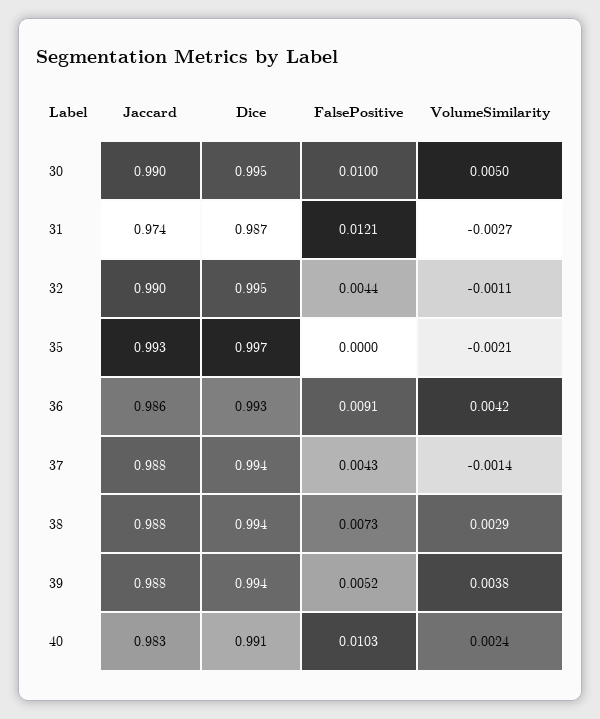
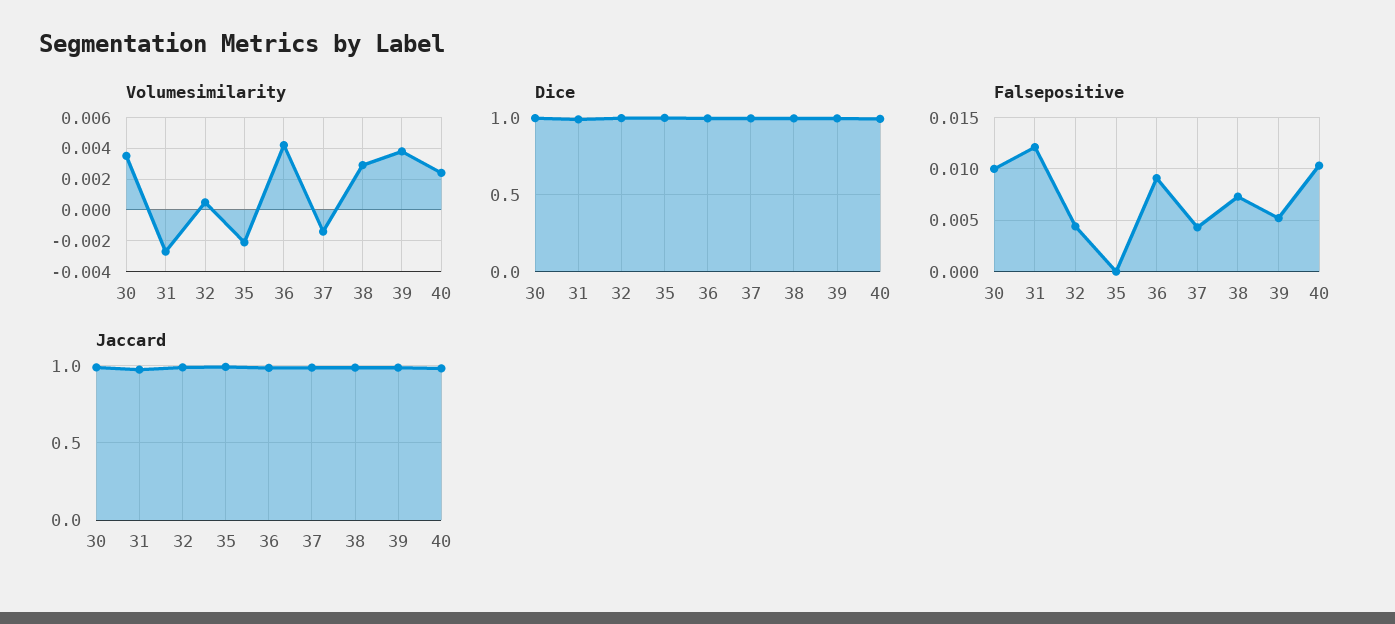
VolumeSimilarity, 30: 0.005 -> 0.0035
VolumeSimilarity, 32: -0.0011 -> 0.0005

